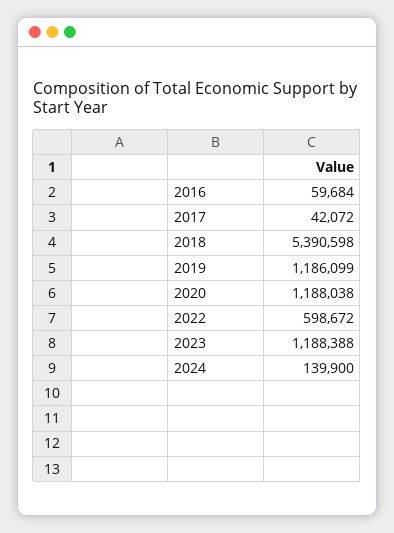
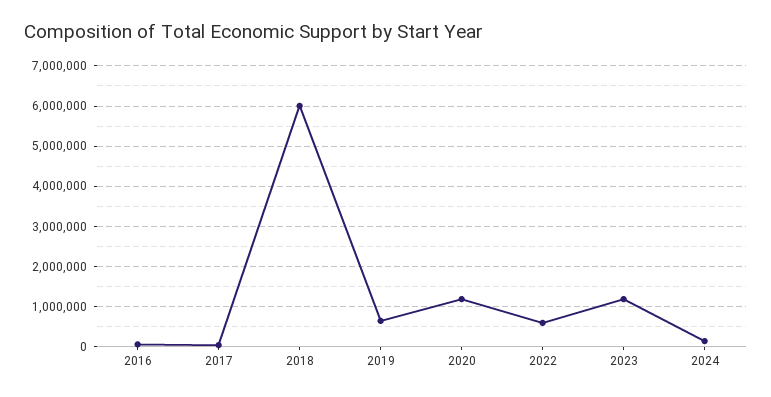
2018: 5390598 -> 6000000
2019: 1186099 -> 600000

